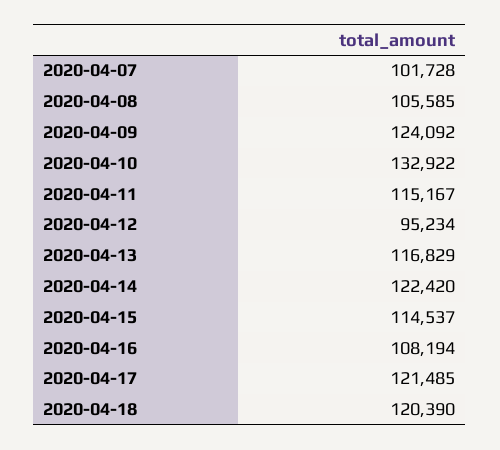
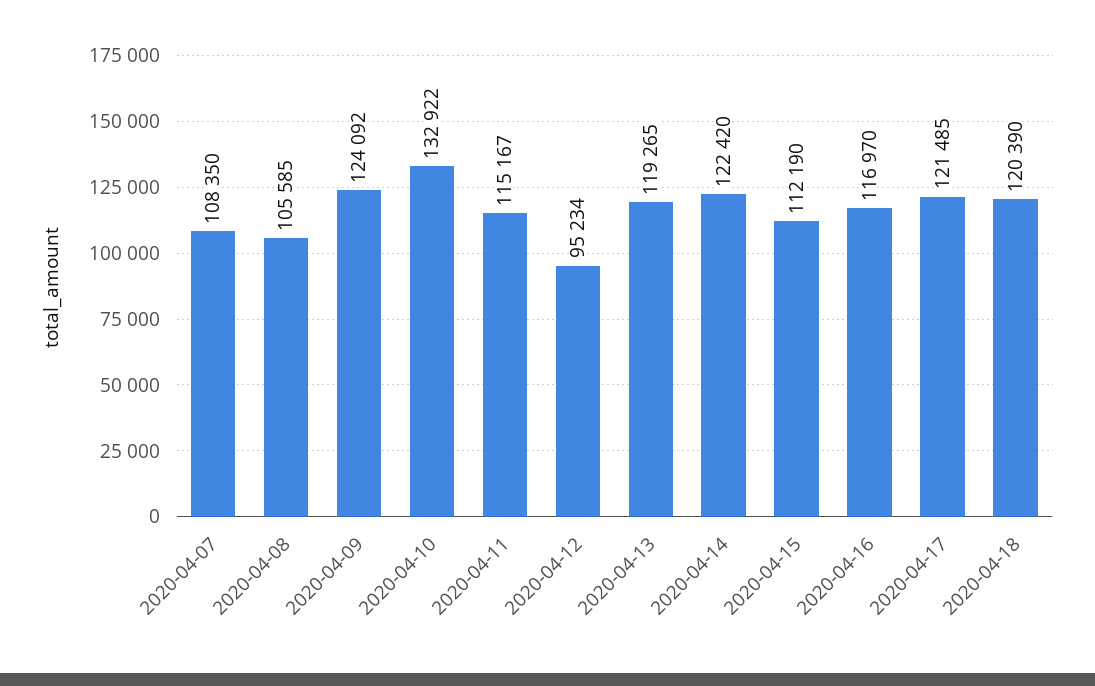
2020-04-07: 101728 -> 108350
2020-04-13: 116829 -> 119265
2020-04-15: 114537 -> 112190
2020-04-16: 108194 -> 116970

